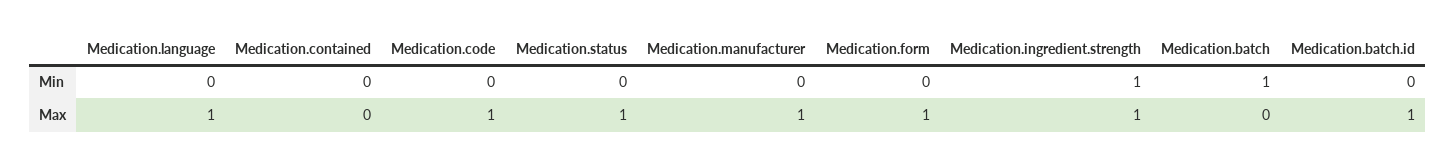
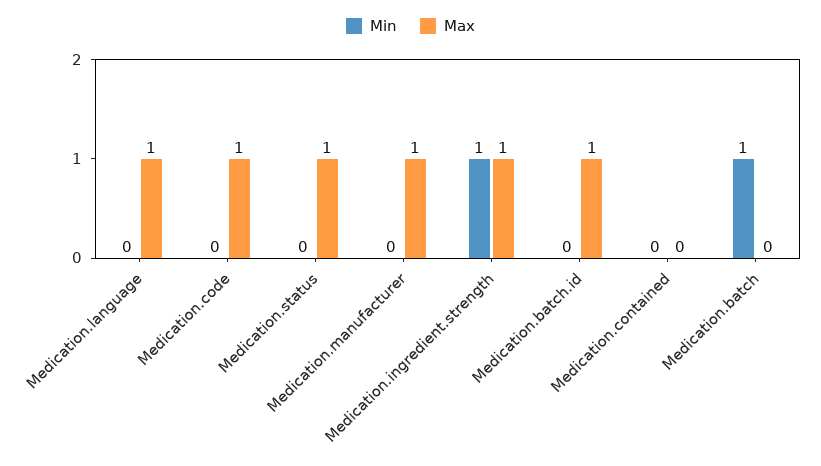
Min, Medication.form: 0 -> none
Max, Medication.form: 1 -> none

